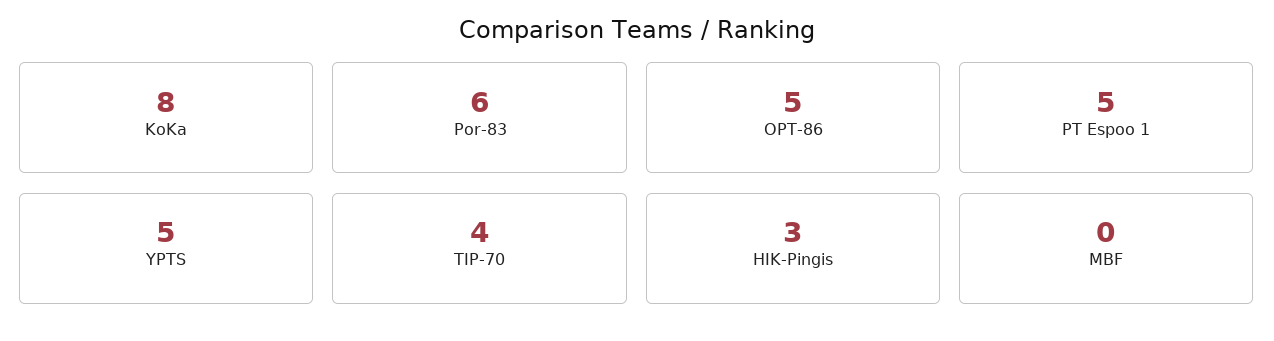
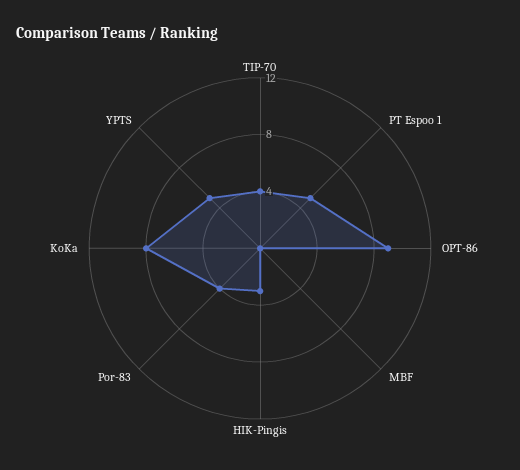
Por-83: 6 -> 4
OPT-86: 5 -> 9

